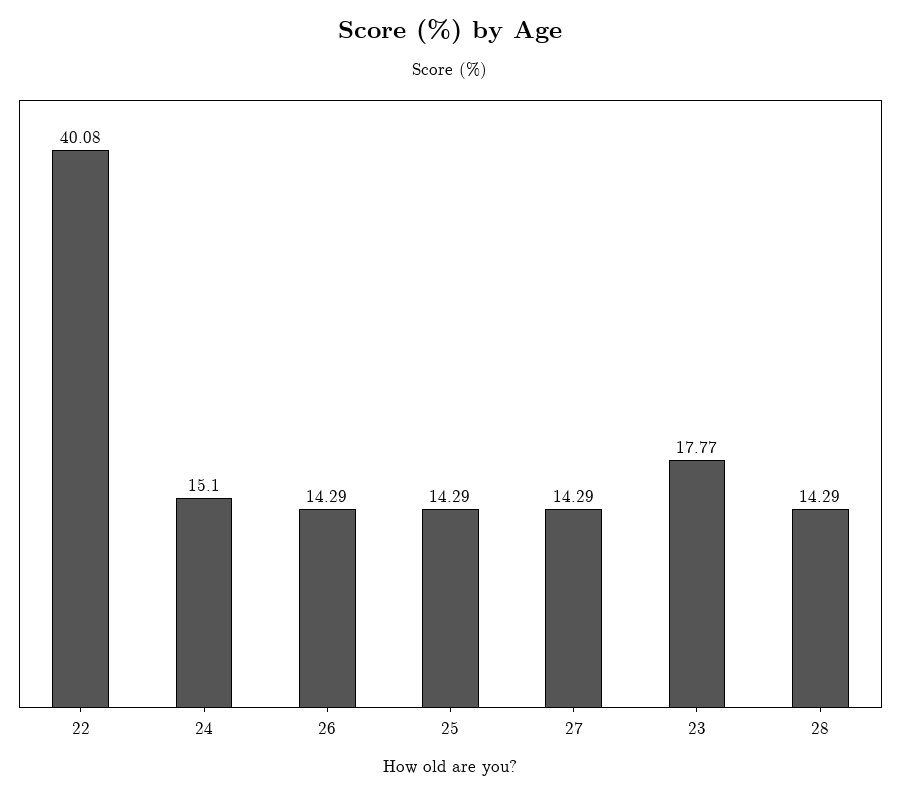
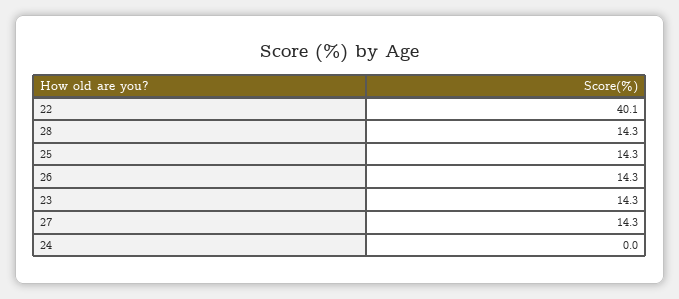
24: 15.1 -> 0
23: 17.77 -> 14.3

